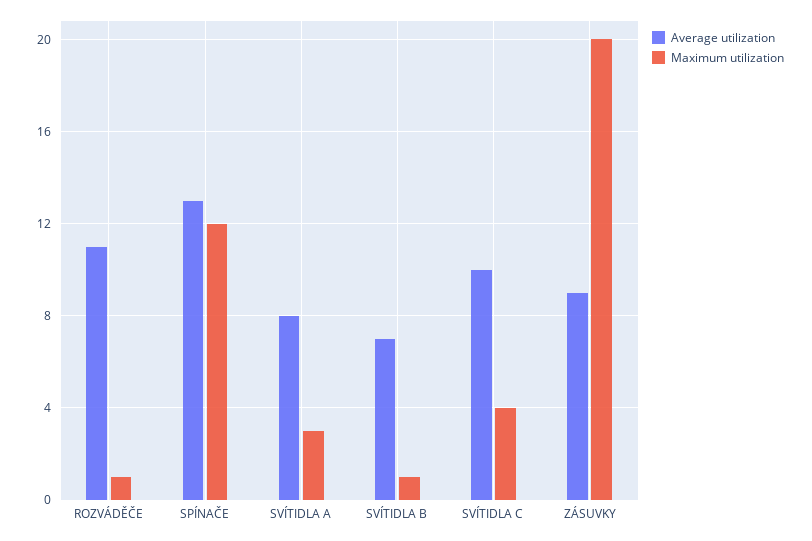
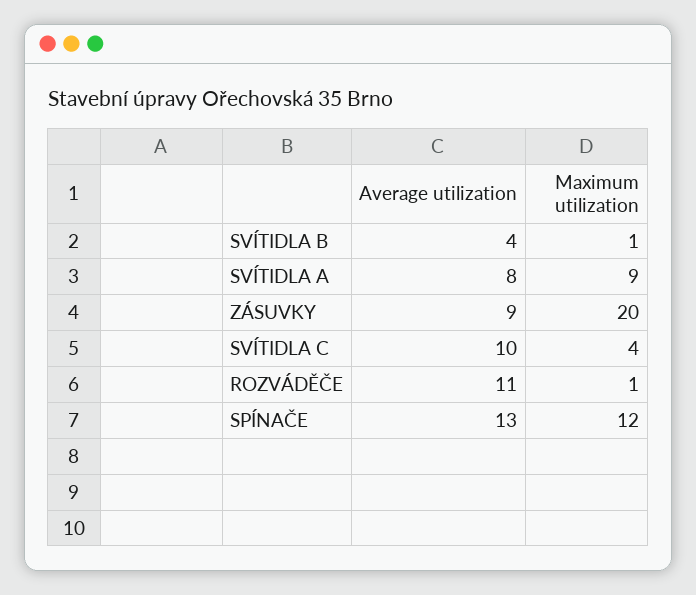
Maximum utilization, SVÍTIDLA A: 3 -> 9
Average utilization, SVÍTIDLA B: 7 -> 4

